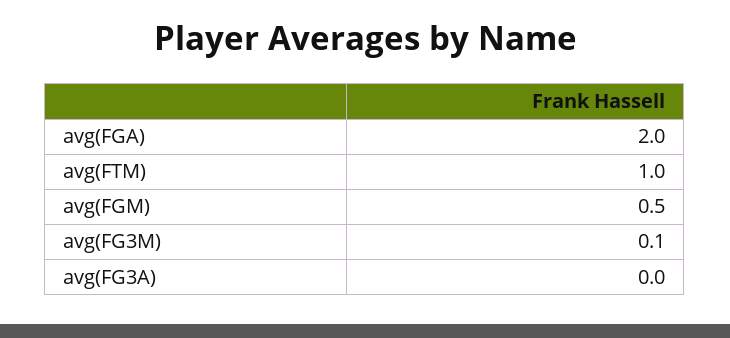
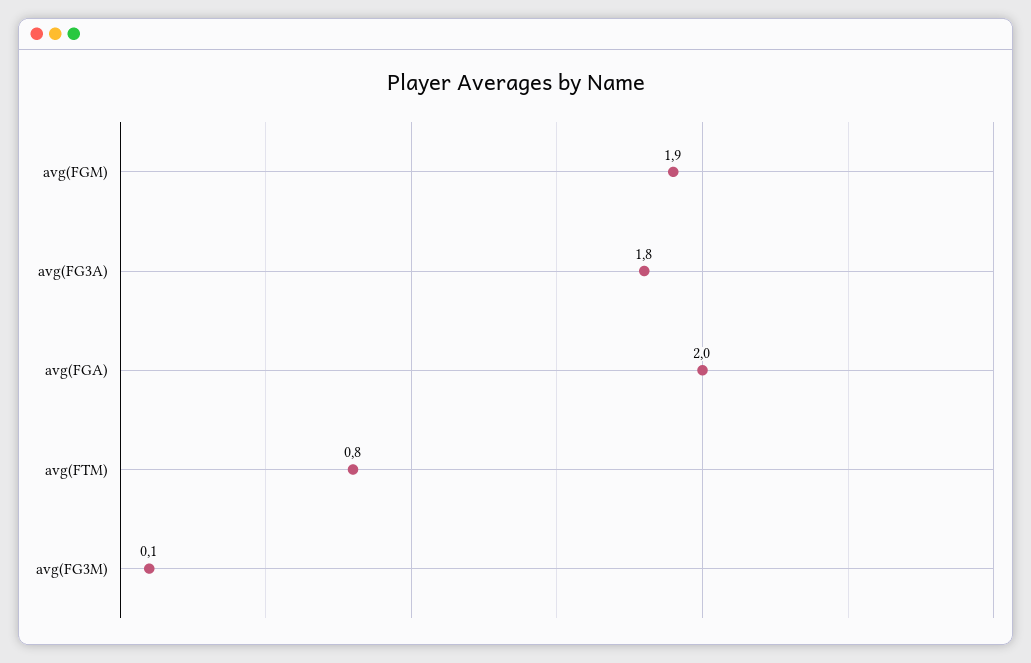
avg(FTM): 1 -> 0.8
avg(FGM): 0.5 -> 1.9
avg(FG3A): 0 -> 1.8

